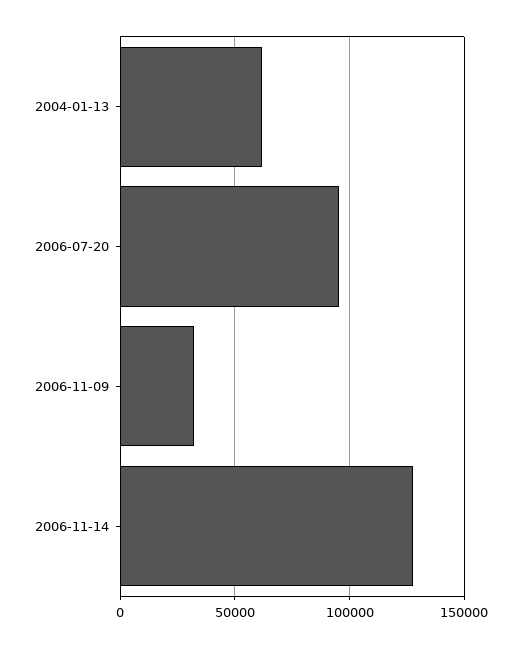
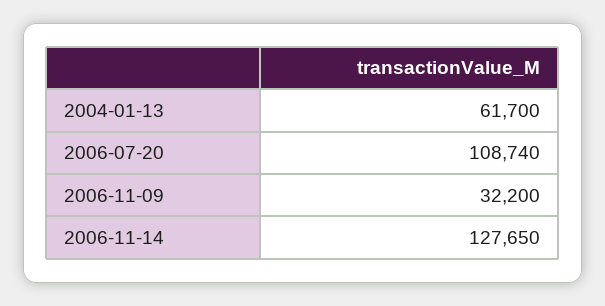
2006-07-20: 95000 -> 108740

